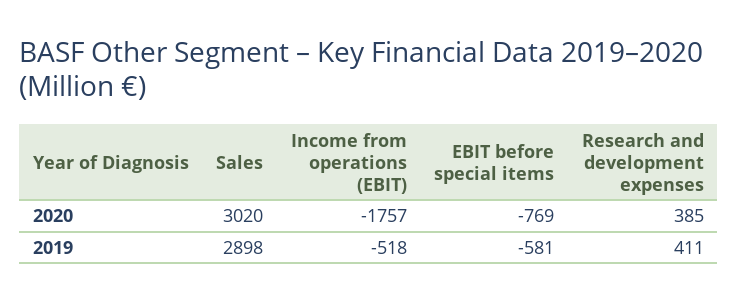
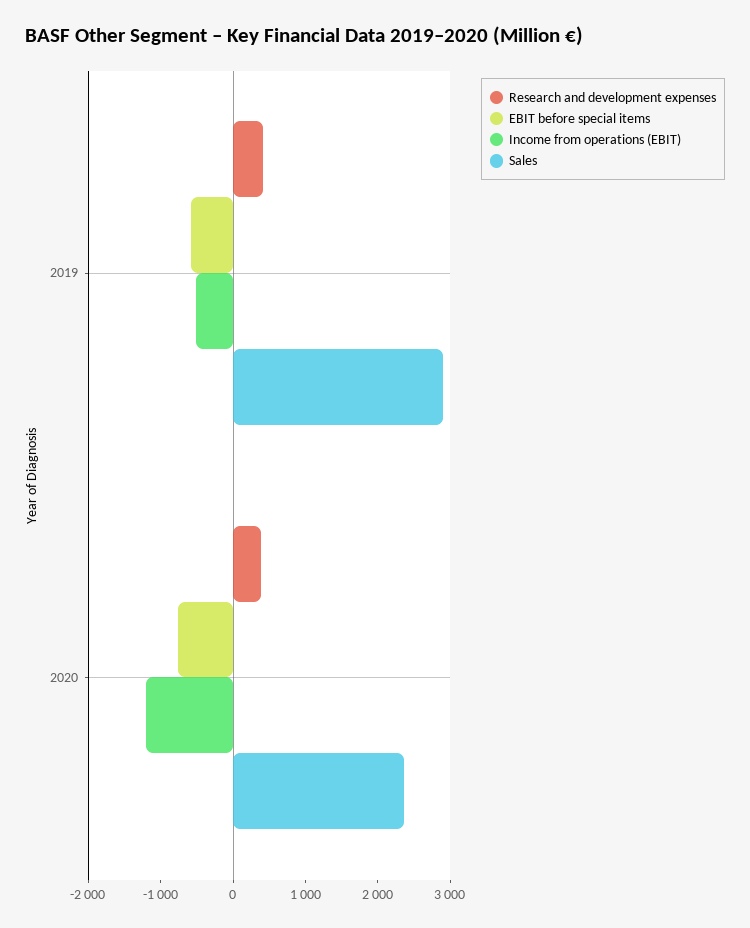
Sales, 2020: 3020 -> 2400
Income from operations (EBIT), 2020: -1757 -> -1200

